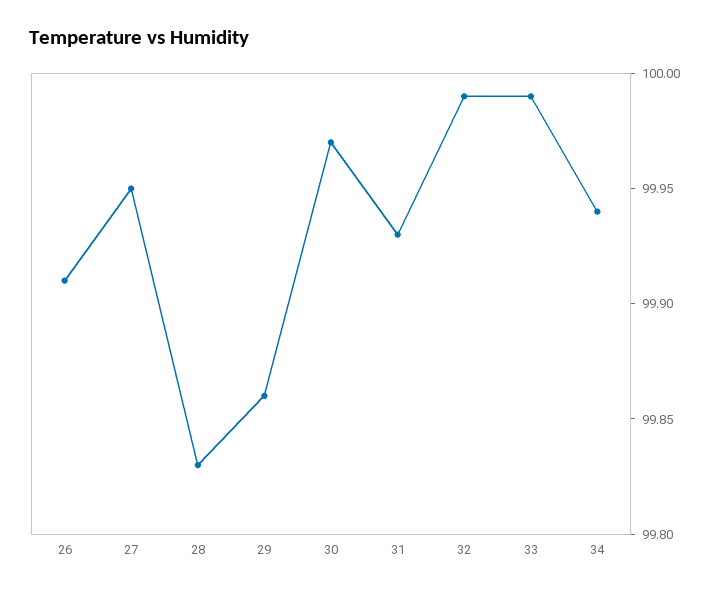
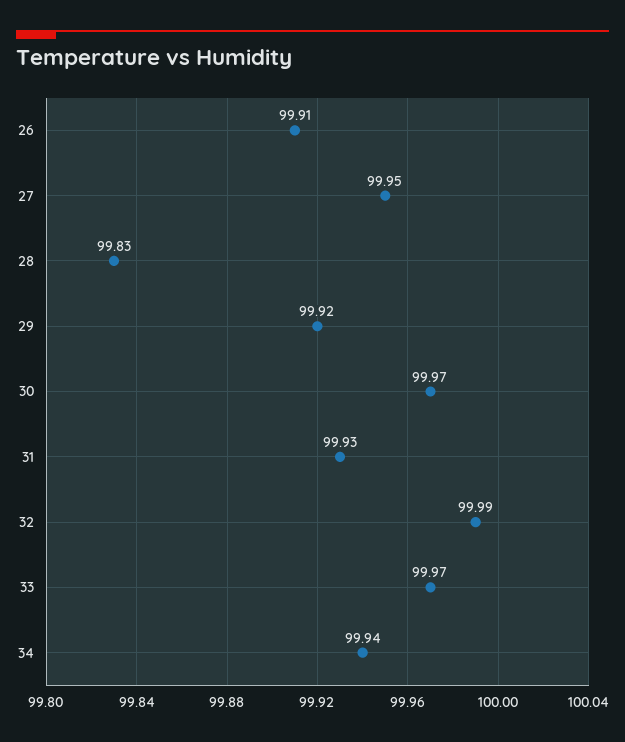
29: 99.86 -> 99.92
33: 99.99 -> 99.97

